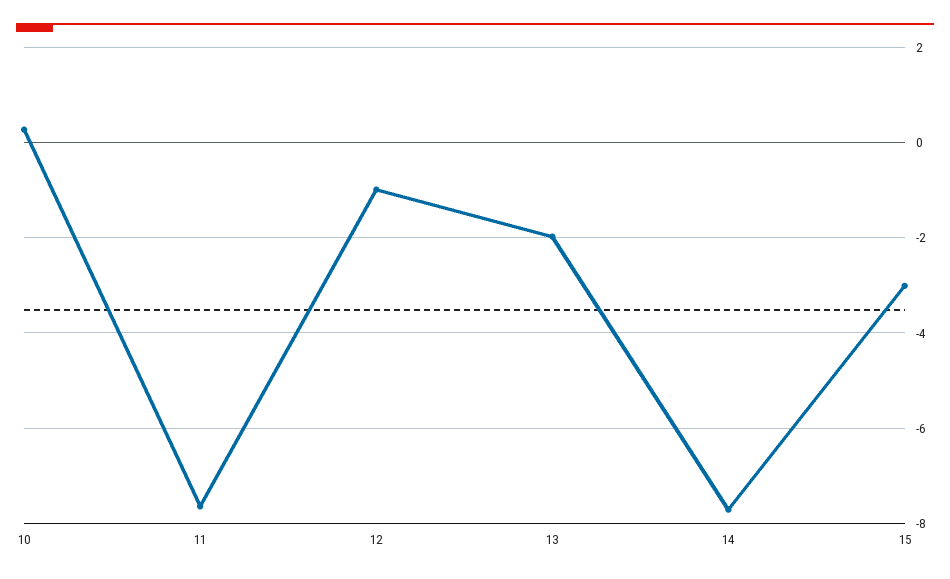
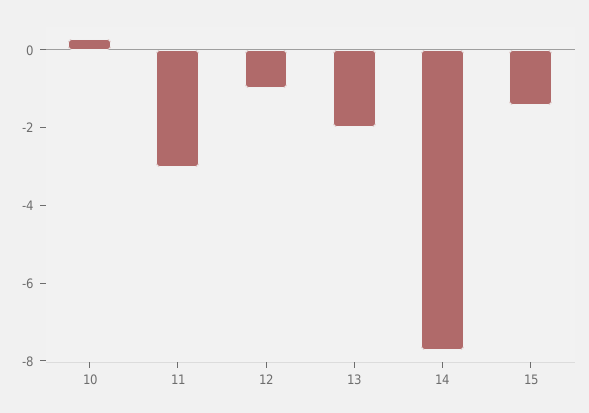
11: -7.6 -> -3
15: -3 -> -1.5

